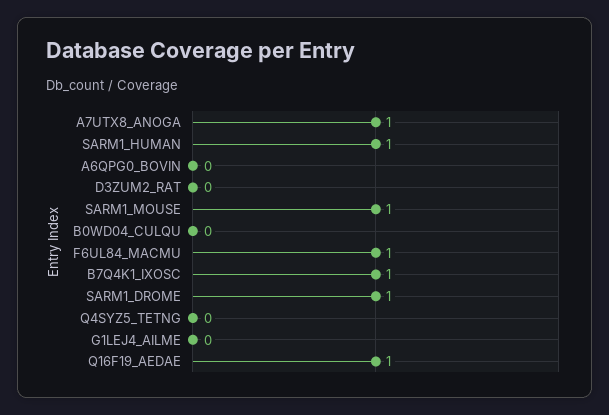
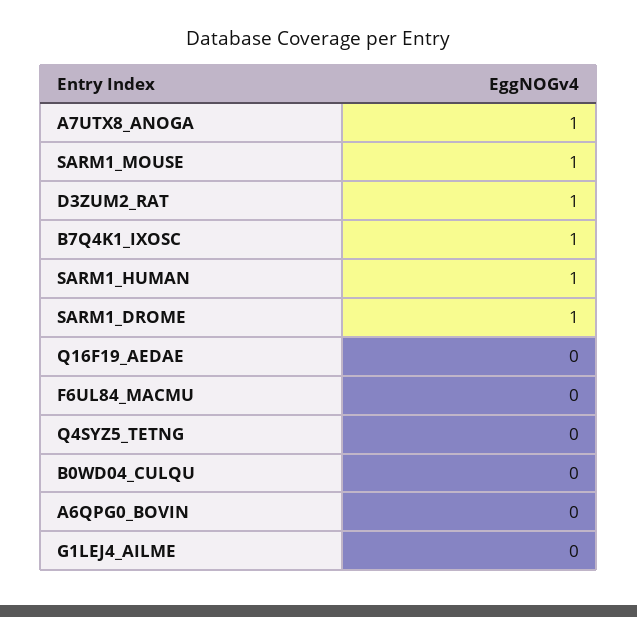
D3ZUM2_RAT: 0 -> 1
F6UL84_MACMU: 1 -> 0
Q16F19_AEDAE: 1 -> 0

